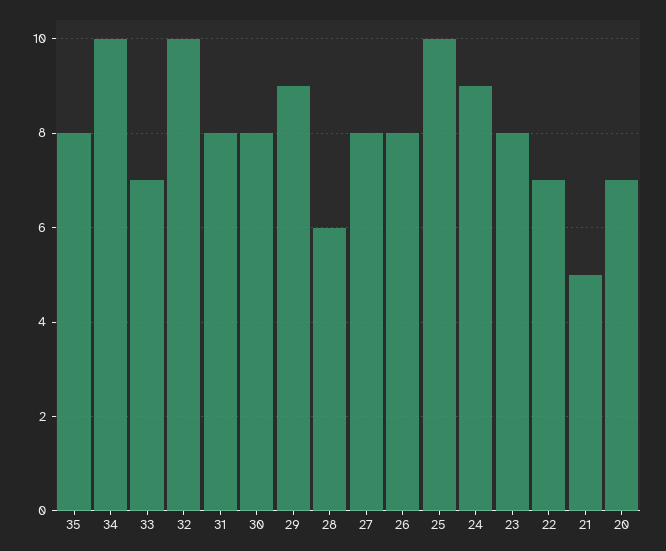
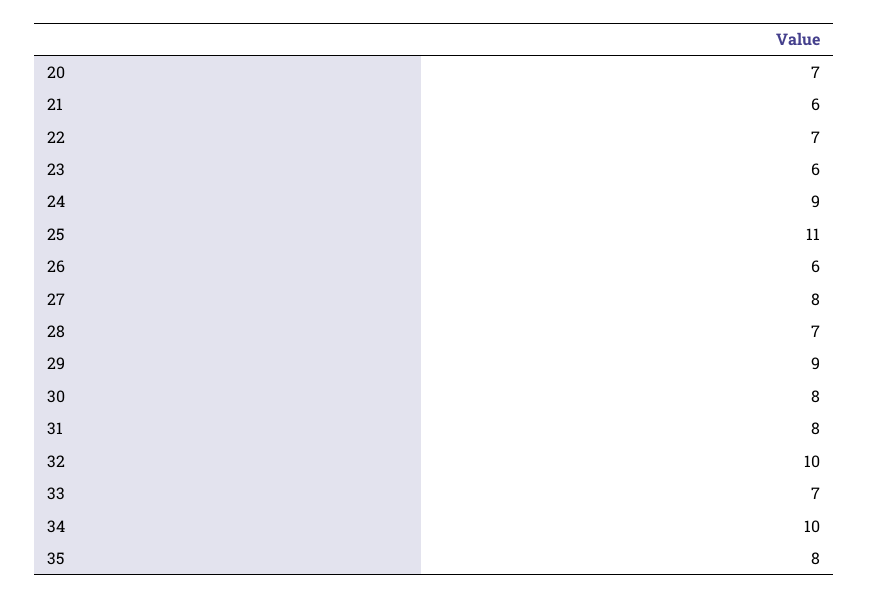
28: 6 -> 7
26: 8 -> 6
25: 10 -> 11
23: 8 -> 6
21: 5 -> 6

